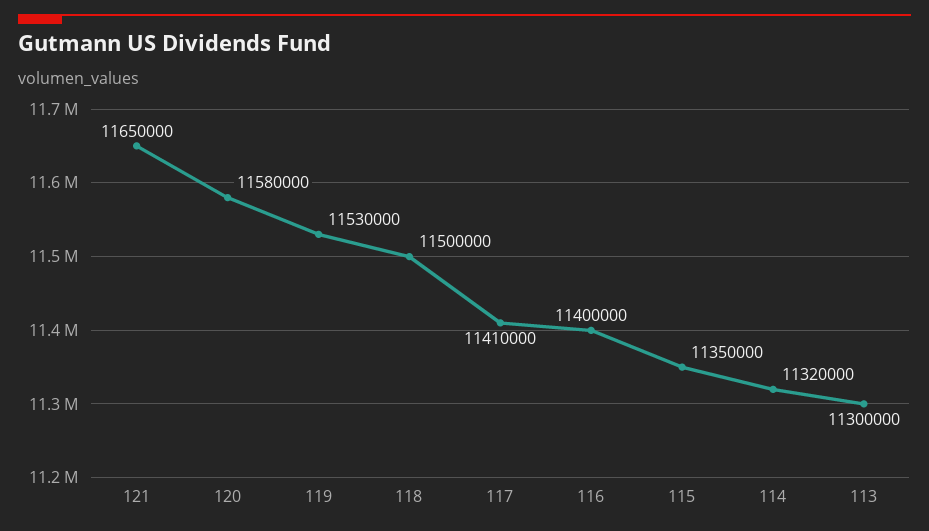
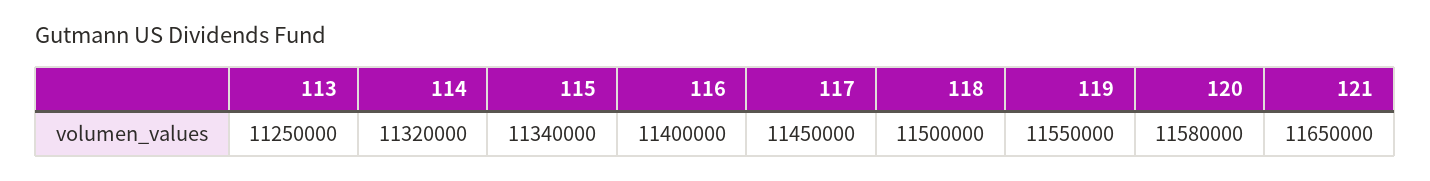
119: 11530000 -> 11550000
117: 11410000 -> 11450000
115: 11350000 -> 11340000
113: 11300000 -> 11250000

